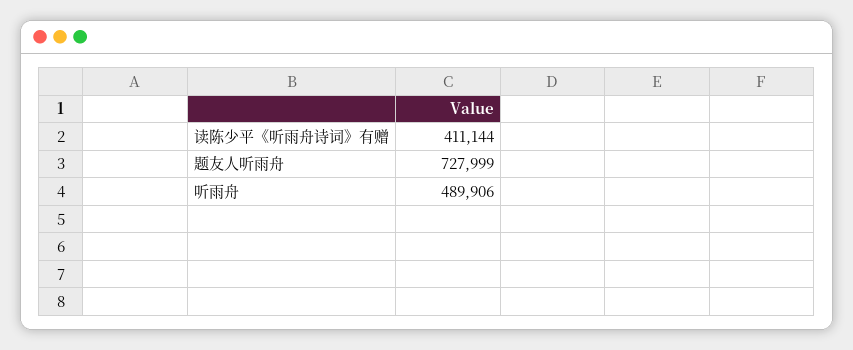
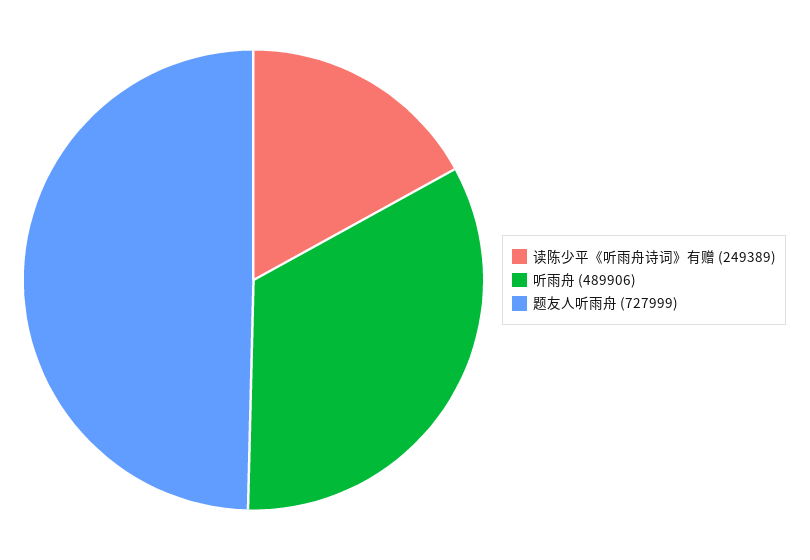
读陈少平《听雨舟诗词》有赠: 411144 -> 249389

